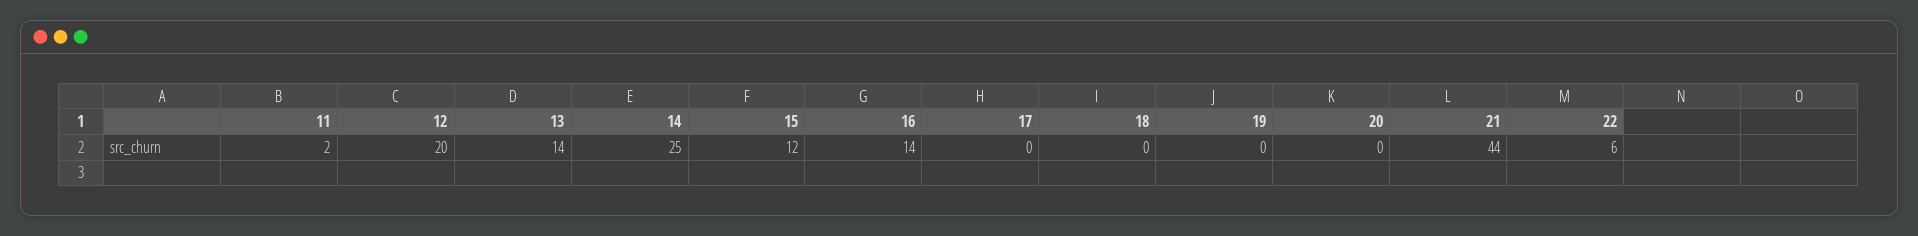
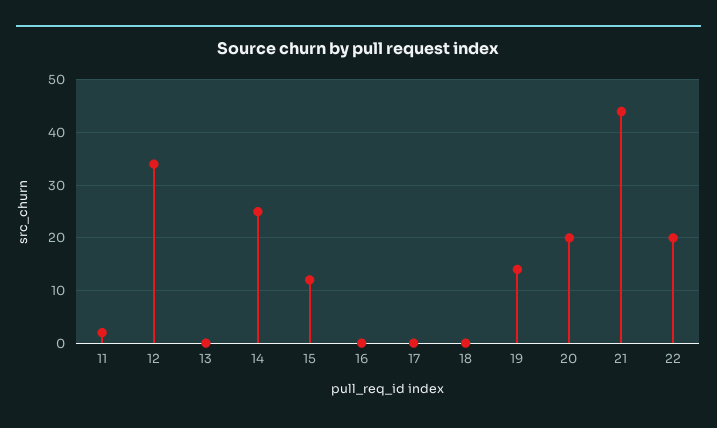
12: 20 -> 35
13: 14 -> 0
16: 14 -> 0
19: 0 -> 15
20: 0 -> 20
22: 6 -> 20

